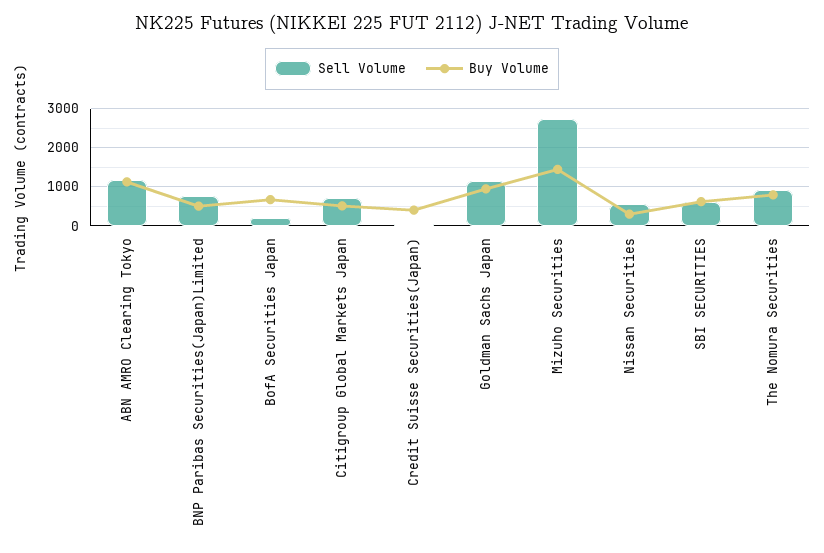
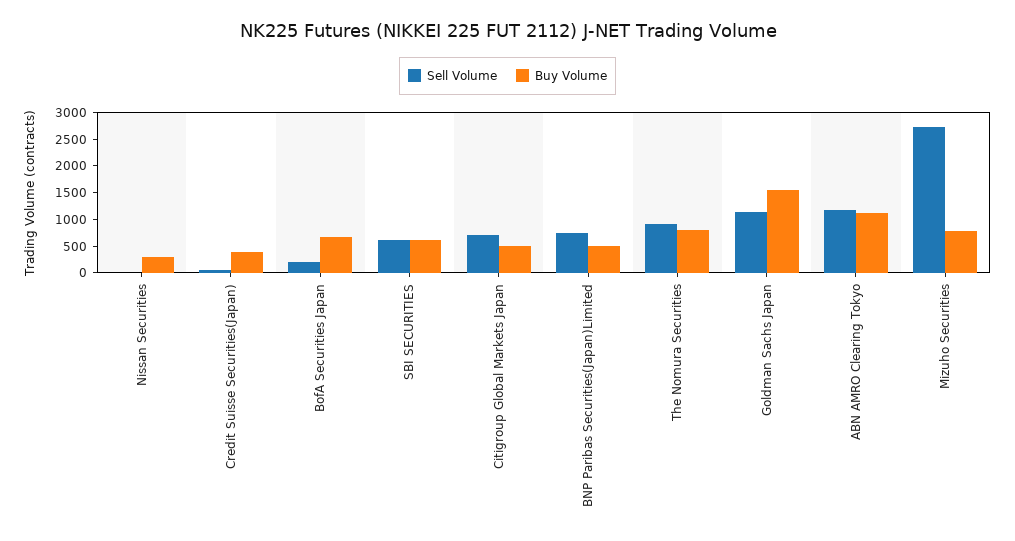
Buy Volume, Goldman Sachs Japan: 1000 -> 1500
Buy Volume, Mizuho Securities: 1400 -> 750
Sell Volume, Nissan Securities: 600 -> 0

